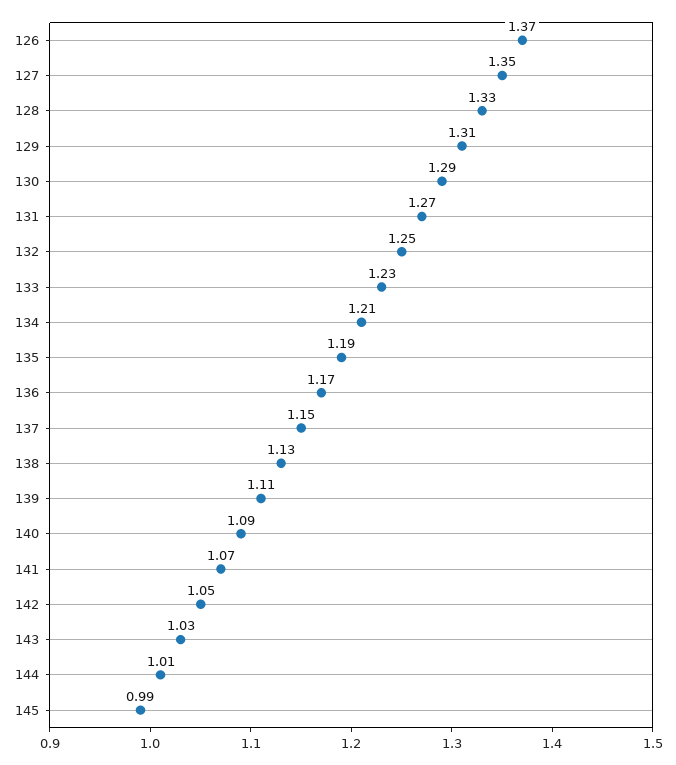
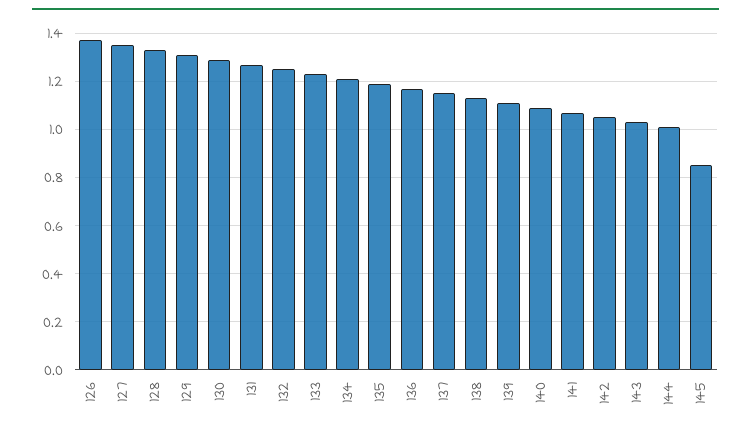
145: 0.99 -> 0.85

